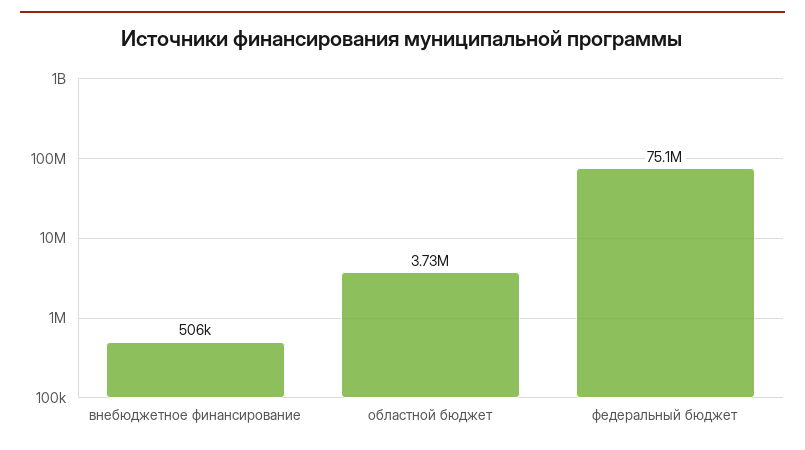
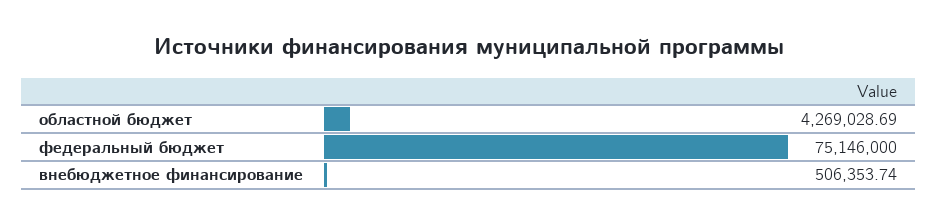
областной бюджет: 3730000 -> 4269028.69

